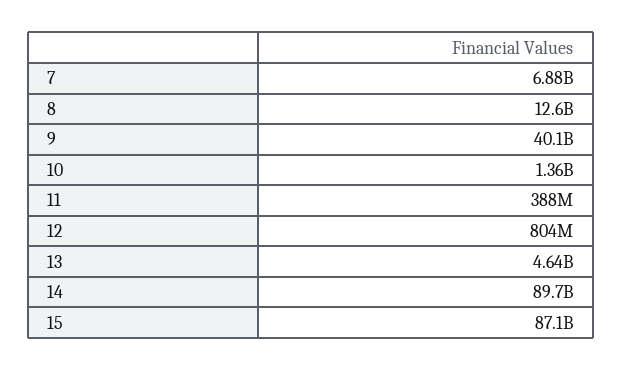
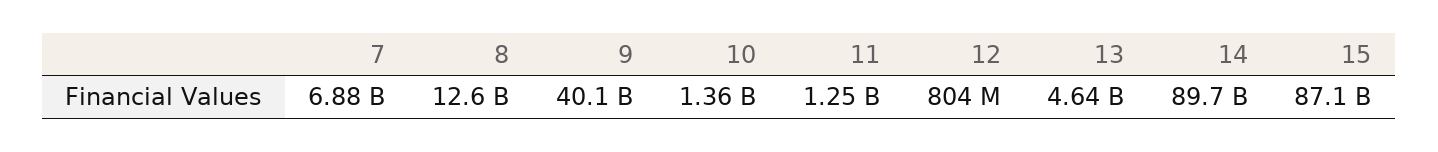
11: 388000000 -> 1250000000

